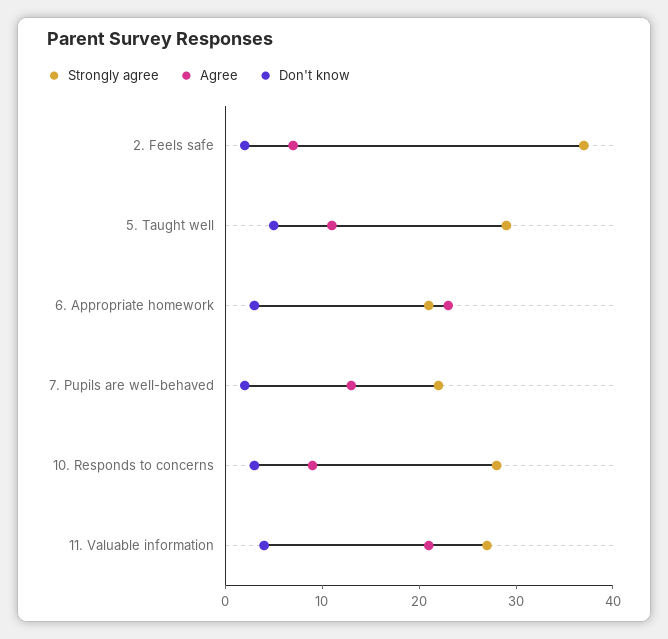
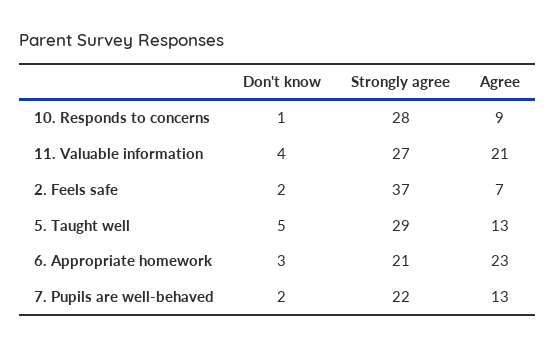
Agree, 5. Taught well: 11 -> 13
Don't know, 10. Responds to concerns: 3 -> 1

